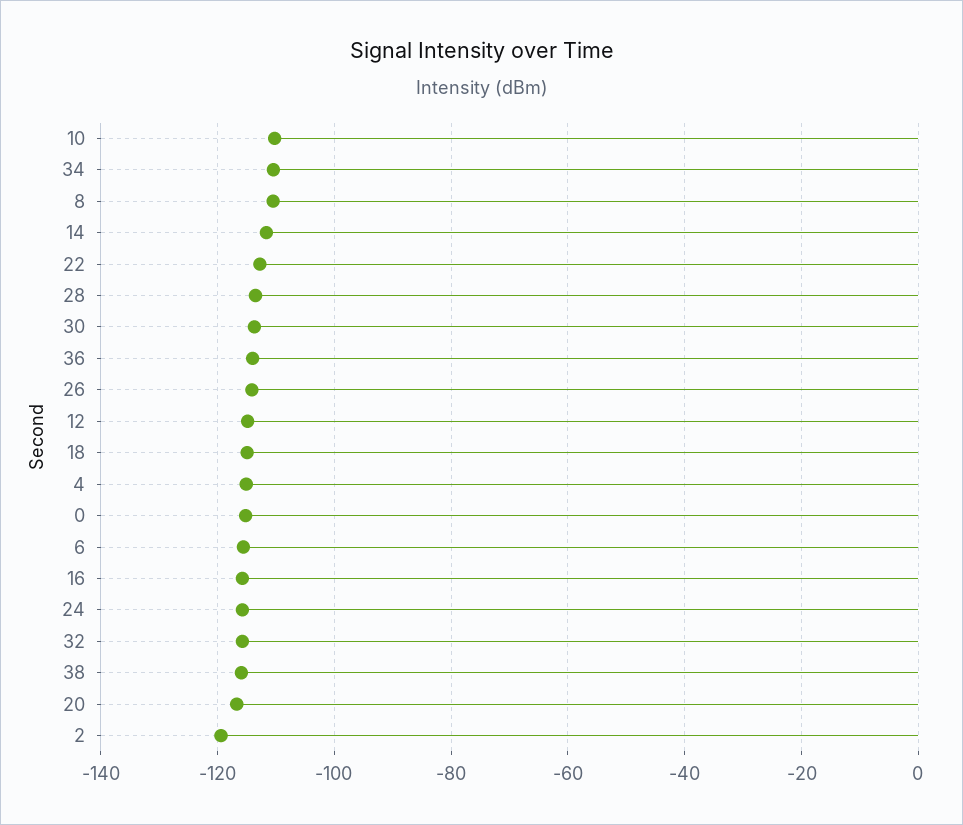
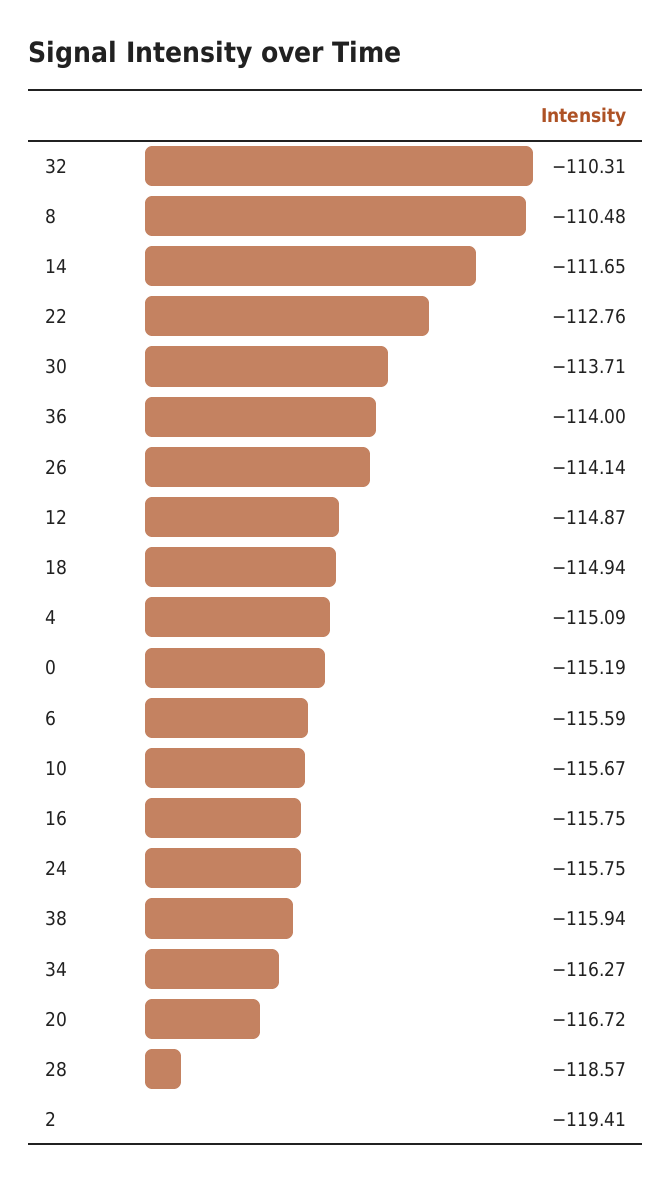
10: -110 -> -115.67
34: -110 -> -116.27
28: -114 -> -118.57
32: -116 -> -110.31

